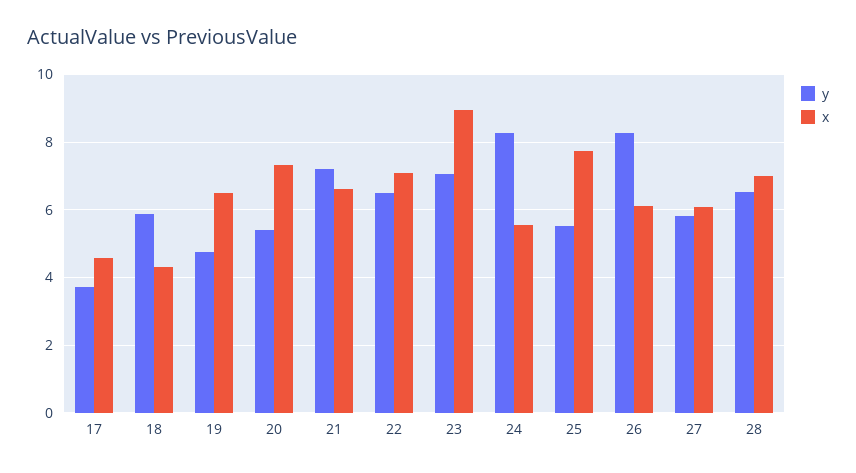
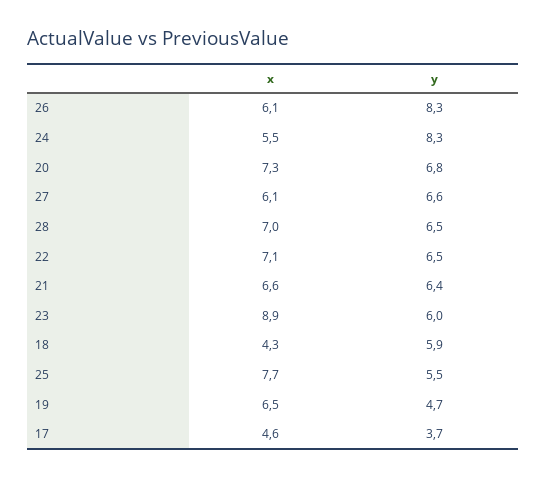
y, 20: 5.4 -> 6.8
y, 21: 7.2 -> 6.4
y, 23: 7 -> 6
y, 27: 5.8 -> 6.6

